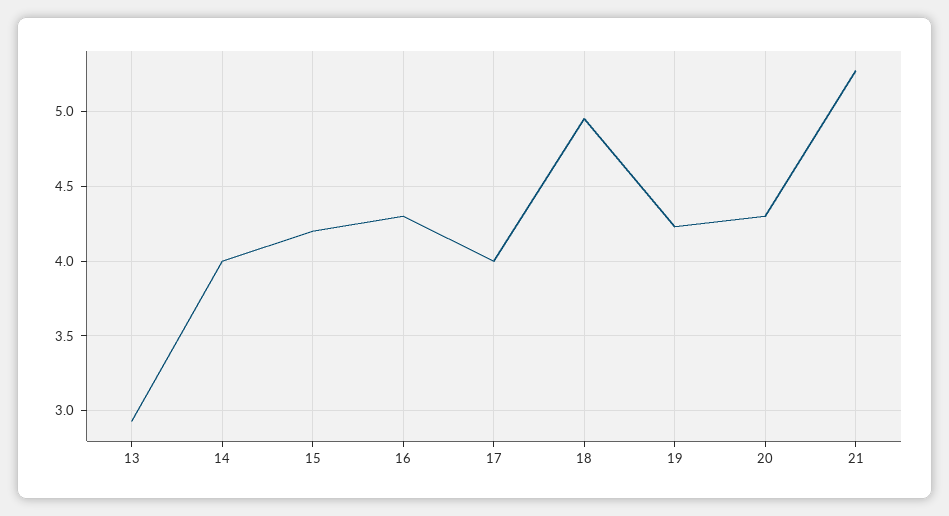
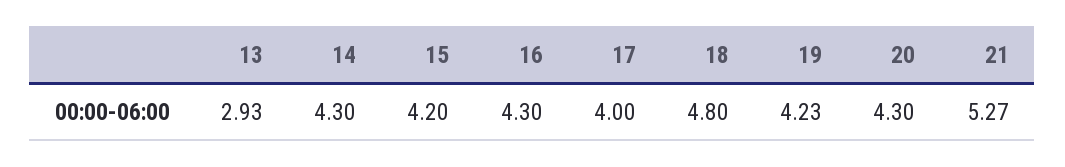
14: 4 -> 4.3
18: 4.95 -> 4.8

